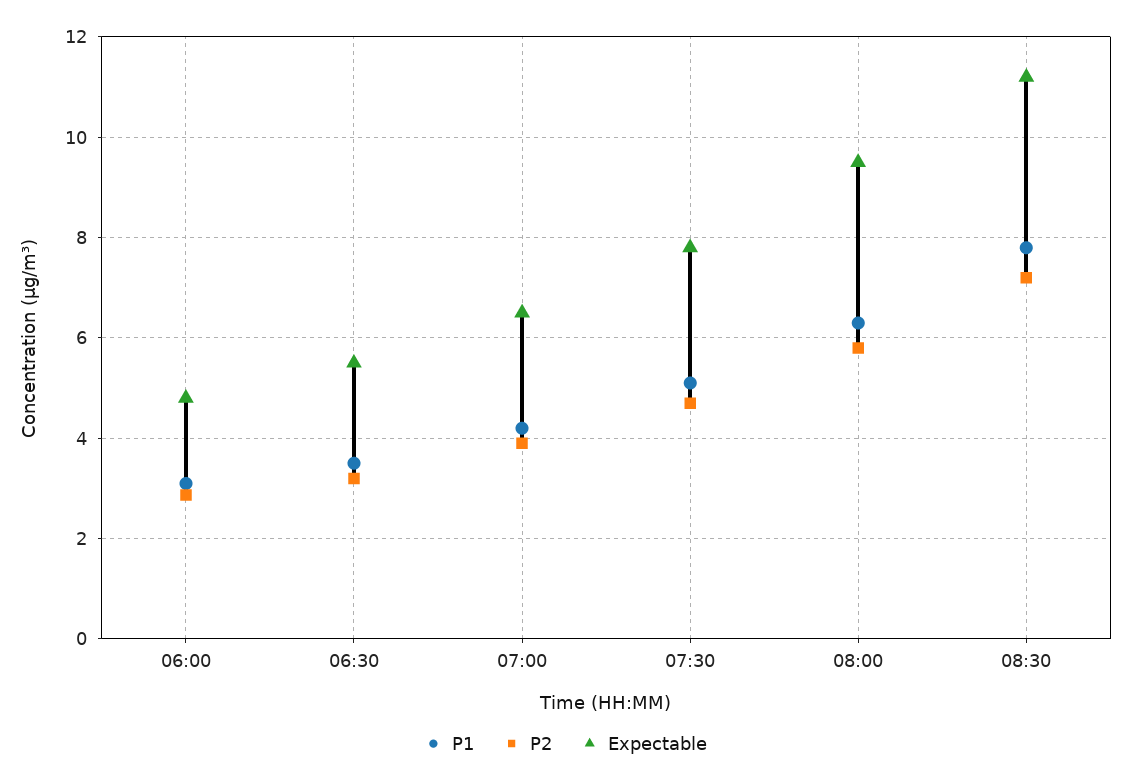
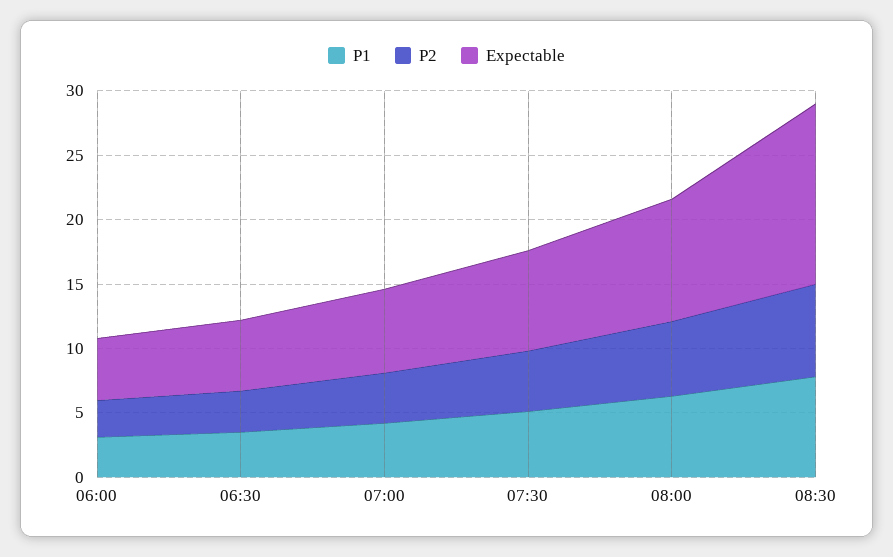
Expectable, 08:30: 11.2 -> 14

